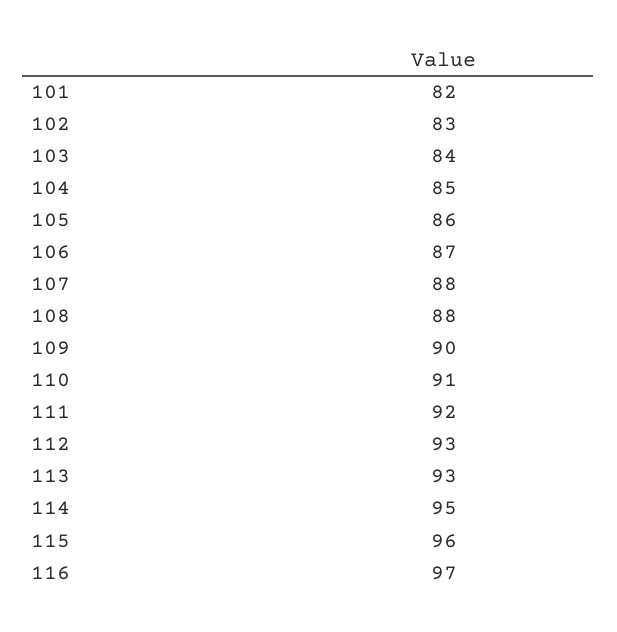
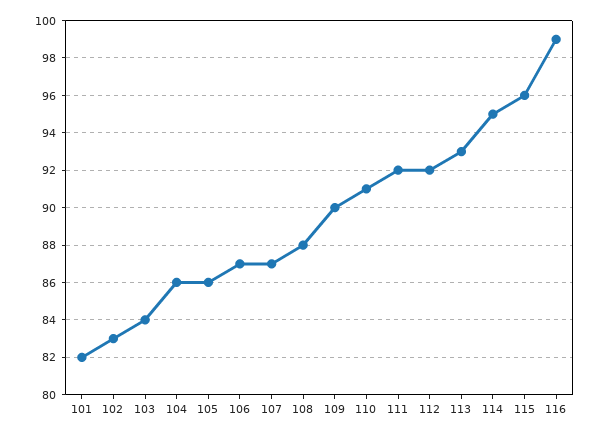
104: 85 -> 86
107: 88 -> 87
112: 93 -> 92
116: 97 -> 99

